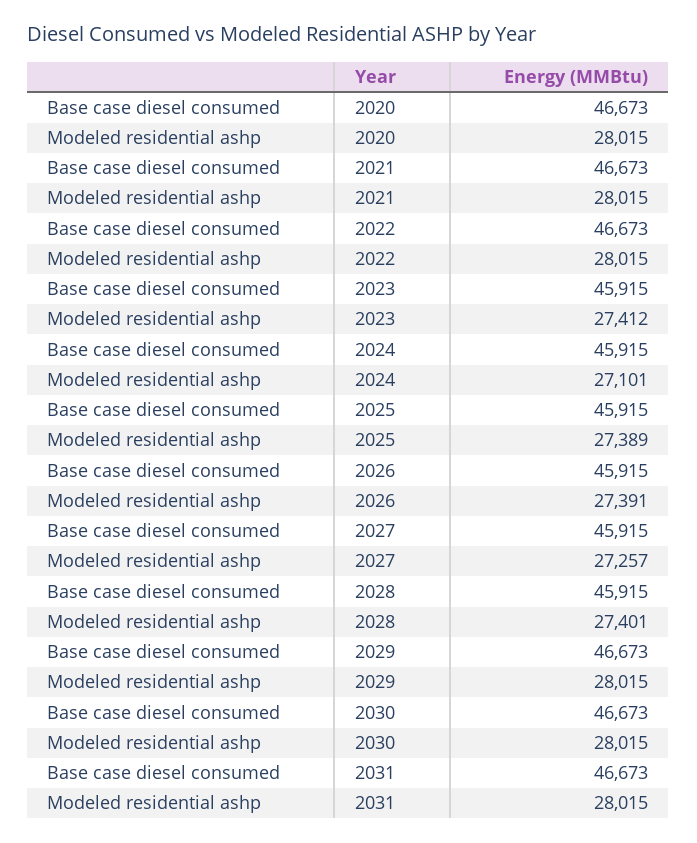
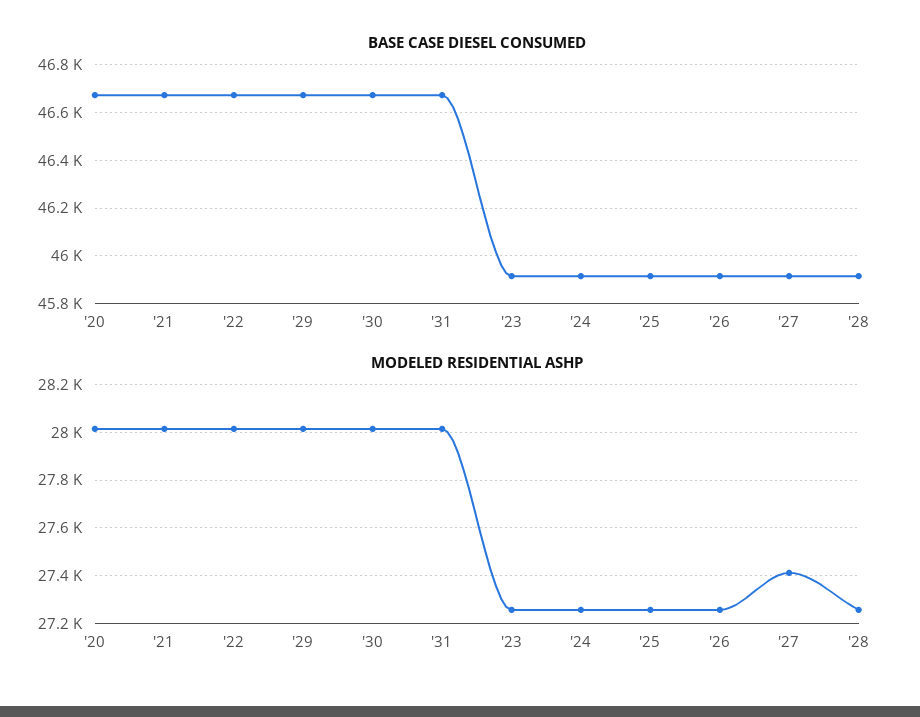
Modeled residential ashp, 2023: 27412 -> 27250
Modeled residential ashp, 2024: 27101 -> 27250
Modeled residential ashp, 2025: 27389 -> 27250
Modeled residential ashp, 2026: 27391 -> 27250
Modeled residential ashp, 2027: 27257 -> 27400
Modeled residential ashp, 2028: 27401 -> 27250

